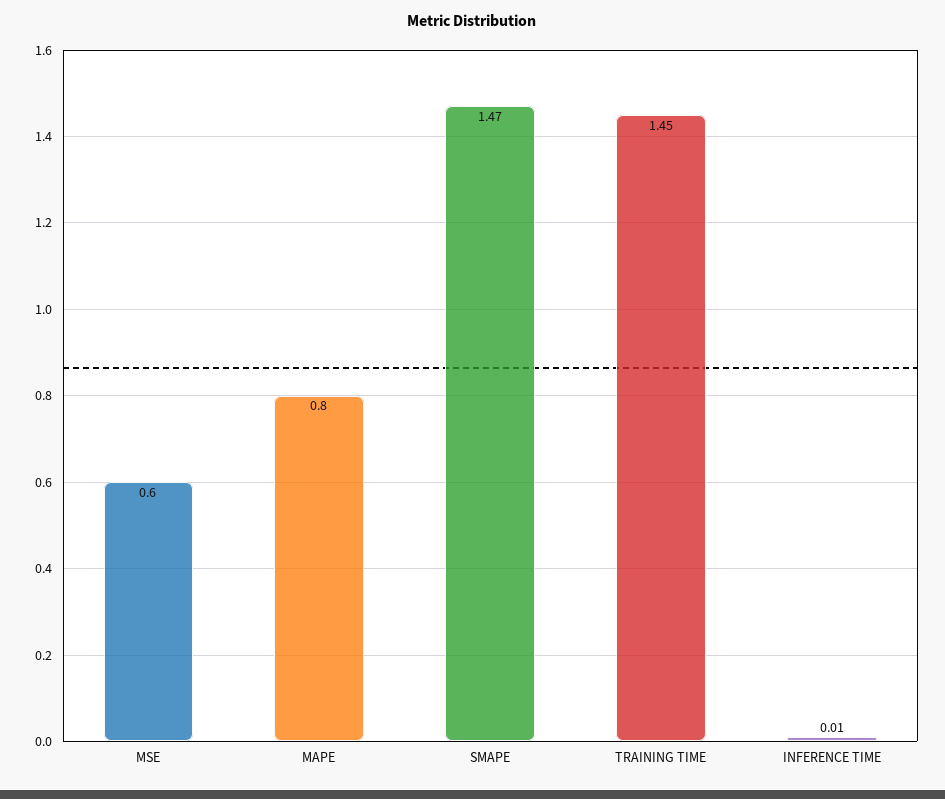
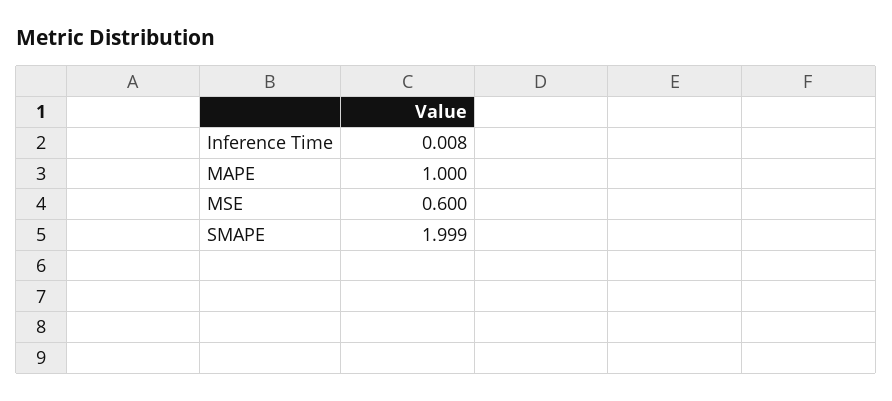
MAPE: 0.8 -> 1
SMAPE: 1.47 -> 1.999
TRAINING TIME: 1.45 -> none

